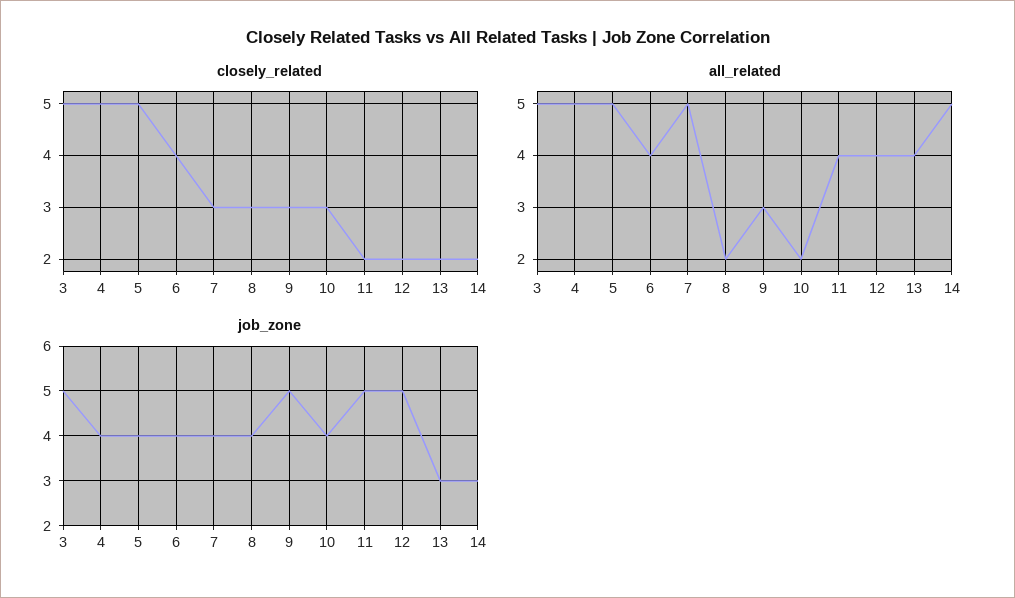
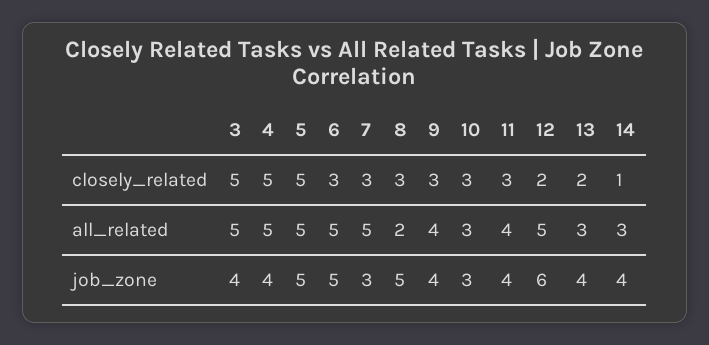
closely_related, 6: 4 -> 3
closely_related, 11: 2 -> 3
closely_related, 14: 2 -> 1
all_related, 6: 4 -> 5
all_related, 9: 3 -> 4
all_related, 10: 2 -> 3
all_related, 12: 4 -> 5
all_related, 13: 4 -> 3
all_related, 14: 5 -> 3
job_zone, 3: 5 -> 4
job_zone, 5: 4 -> 5
job_zone, 6: 4 -> 5
job_zone, 7: 4 -> 3
job_zone, 8: 4 -> 5
job_zone, 9: 5 -> 4
job_zone, 10: 4 -> 3
job_zone, 11: 5 -> 4
job_zone, 12: 5 -> 6
job_zone, 13: 3 -> 4
job_zone, 14: 3 -> 4

